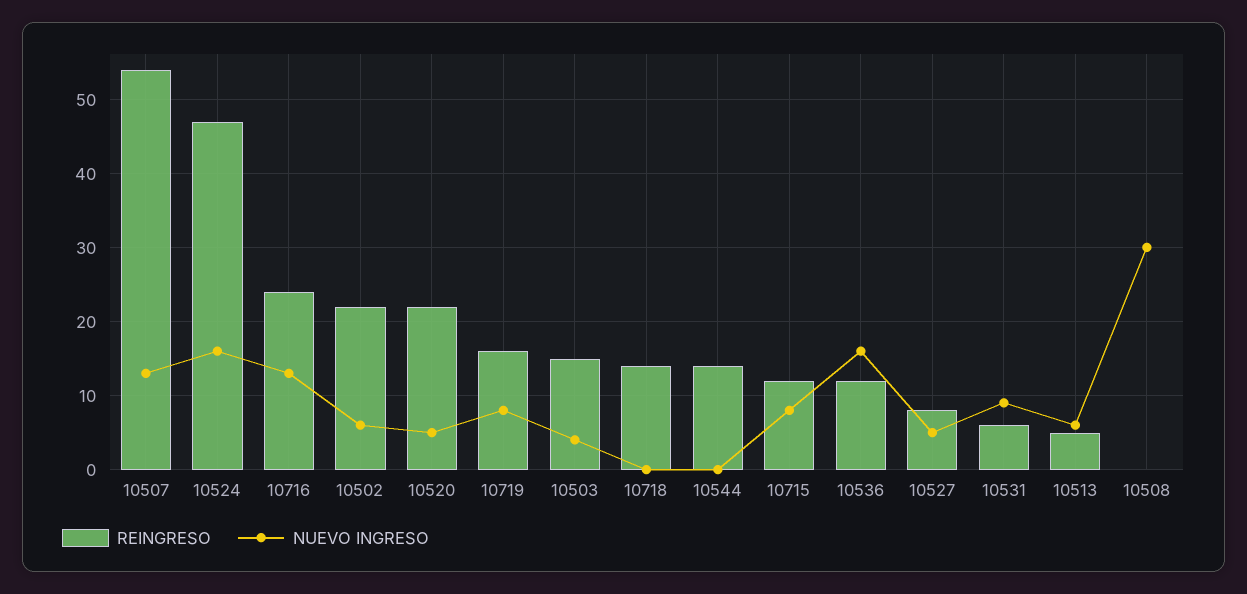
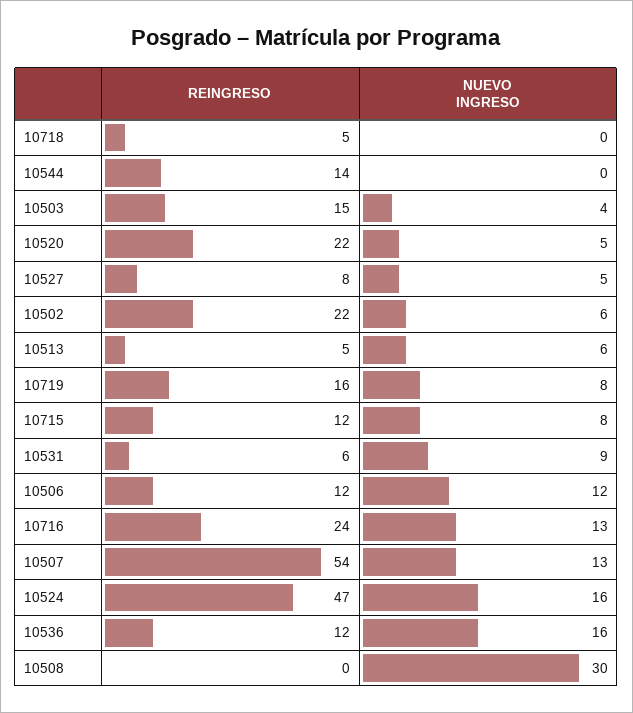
REINGRESO, 10718: 14 -> 5
REINGRESO, 10506: none -> 12
NUEVO INGRESO, 10506: none -> 12

